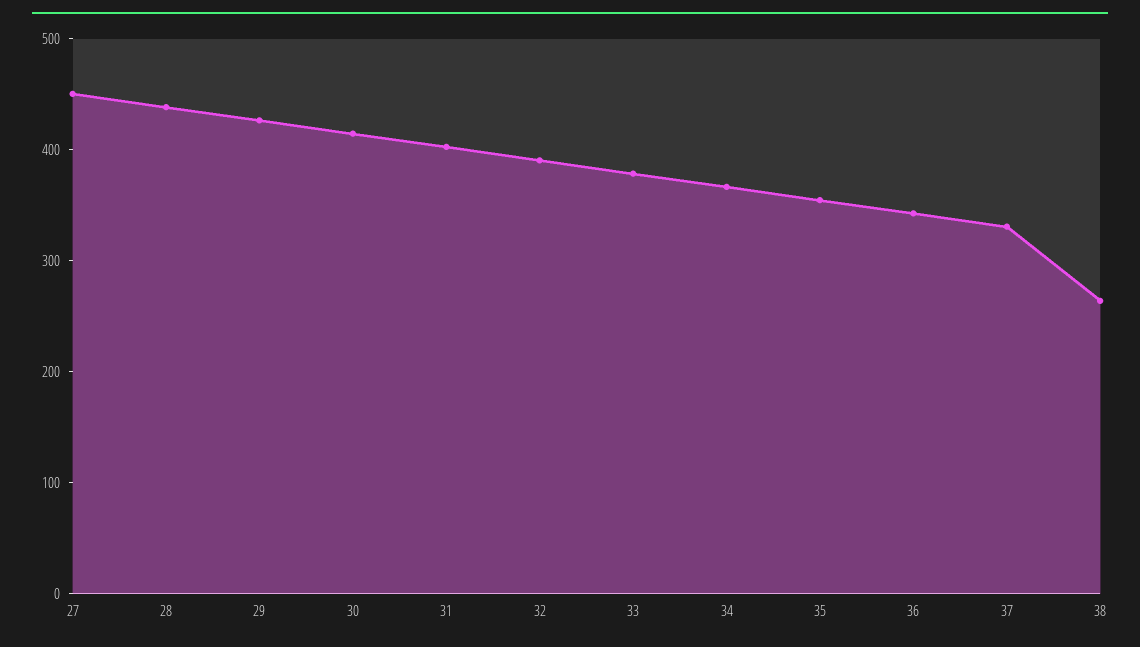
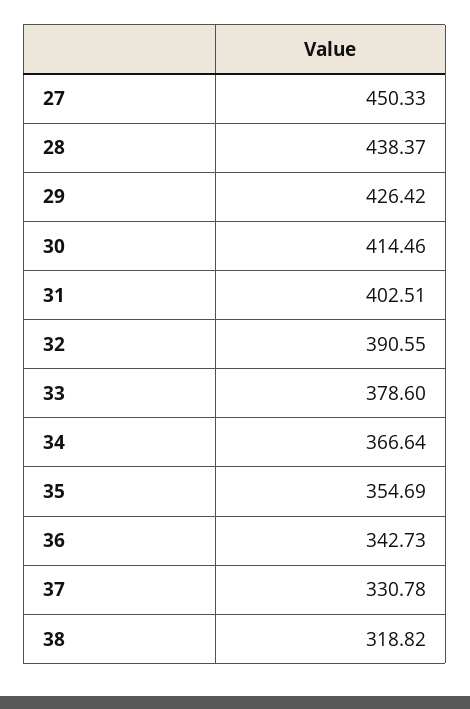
38: 260 -> 318.82

